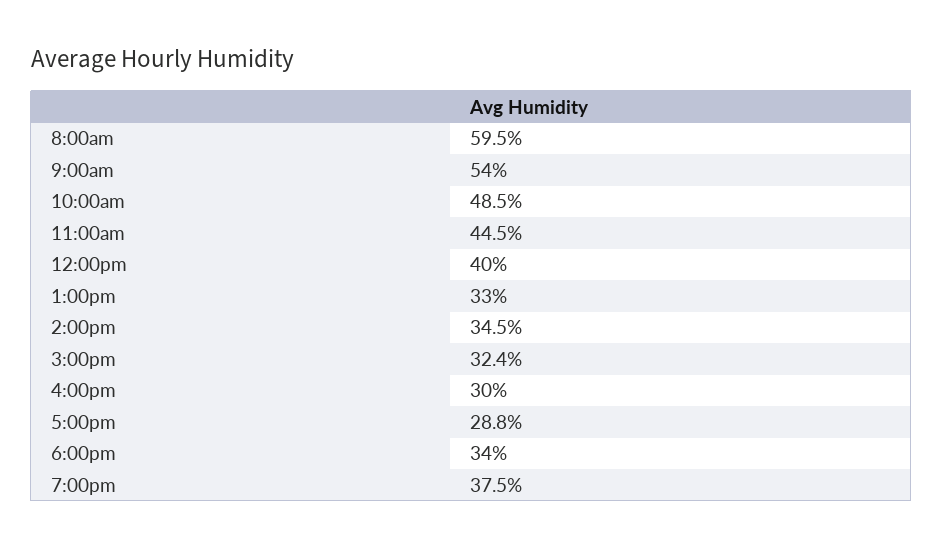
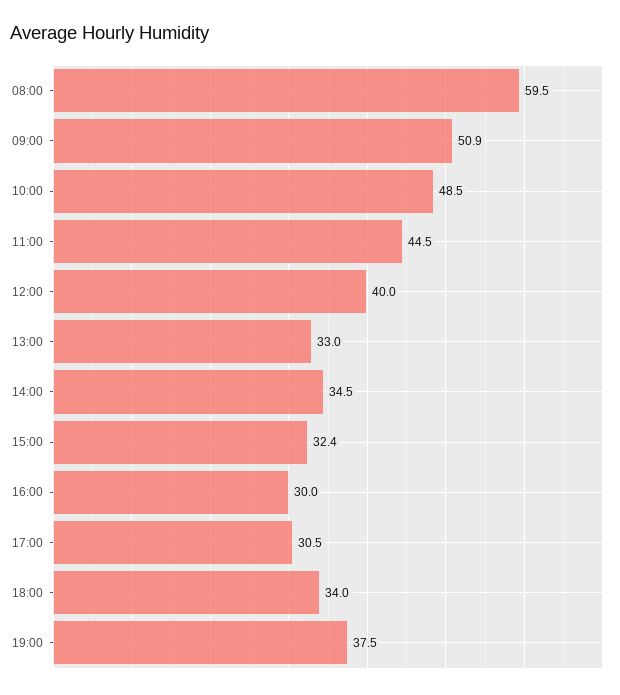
9:00am: 54 -> 50.9
5:00pm: 28.8 -> 30.5

